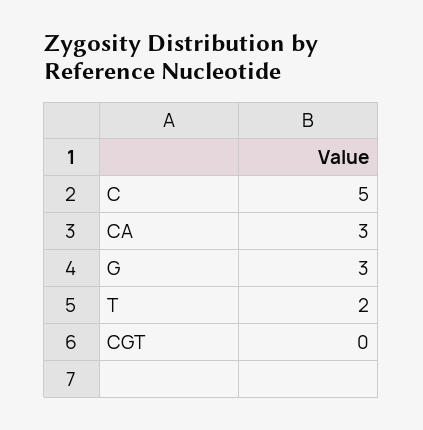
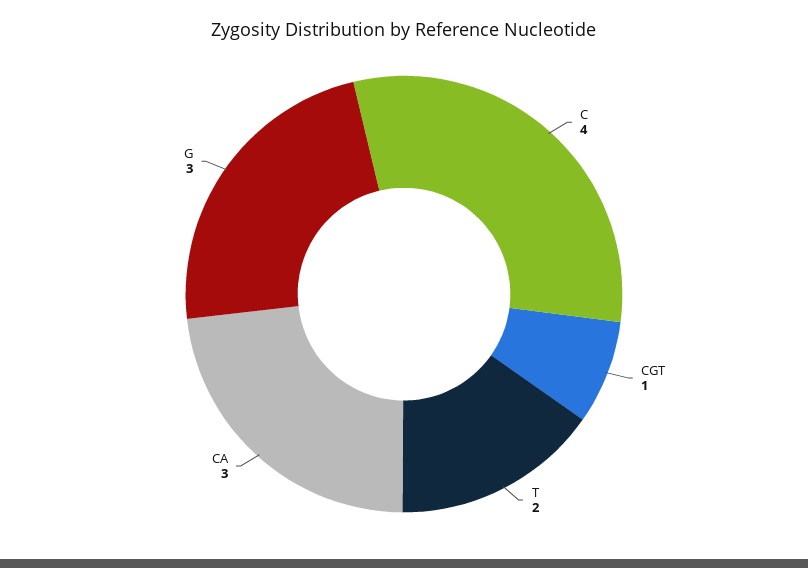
C: 5 -> 4
CGT: 0 -> 1

